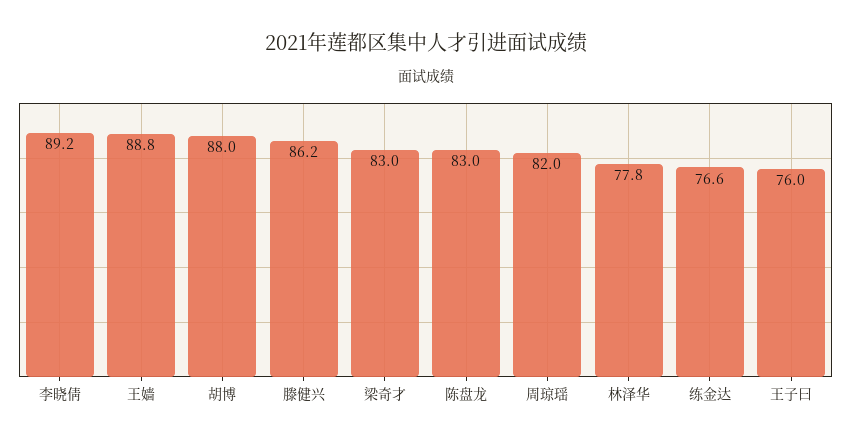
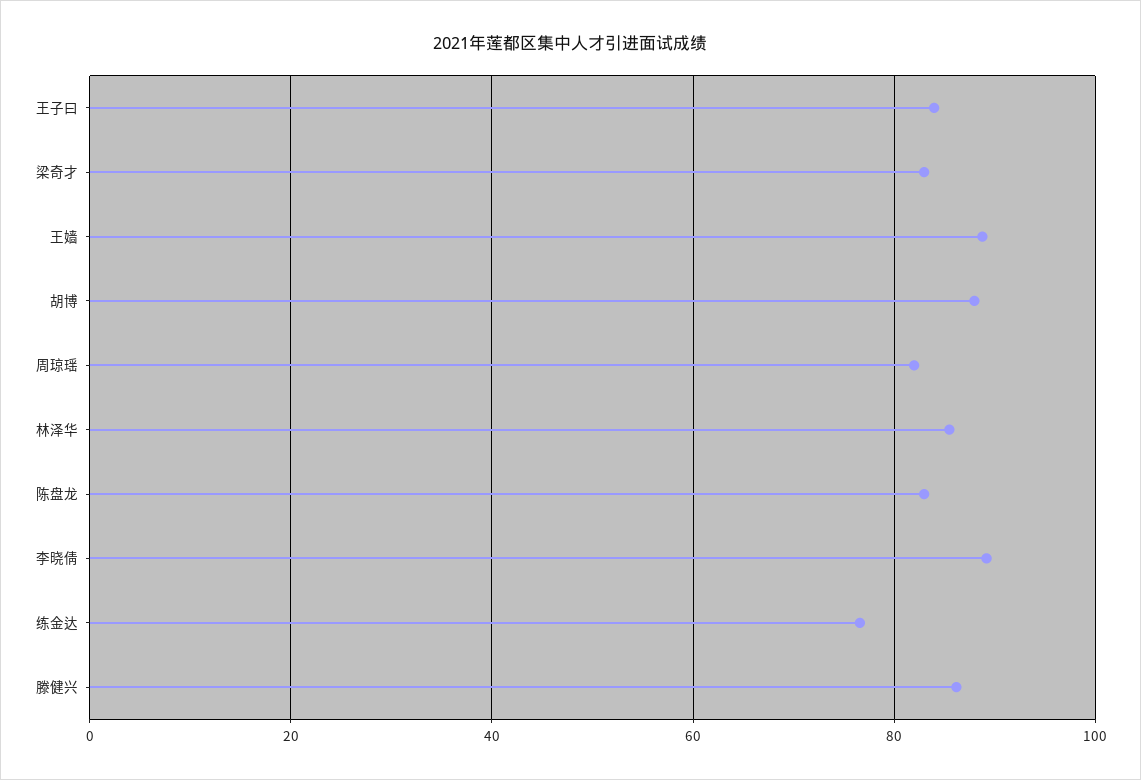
林泽华: 77.8 -> 86
王子曰: 76 -> 84

